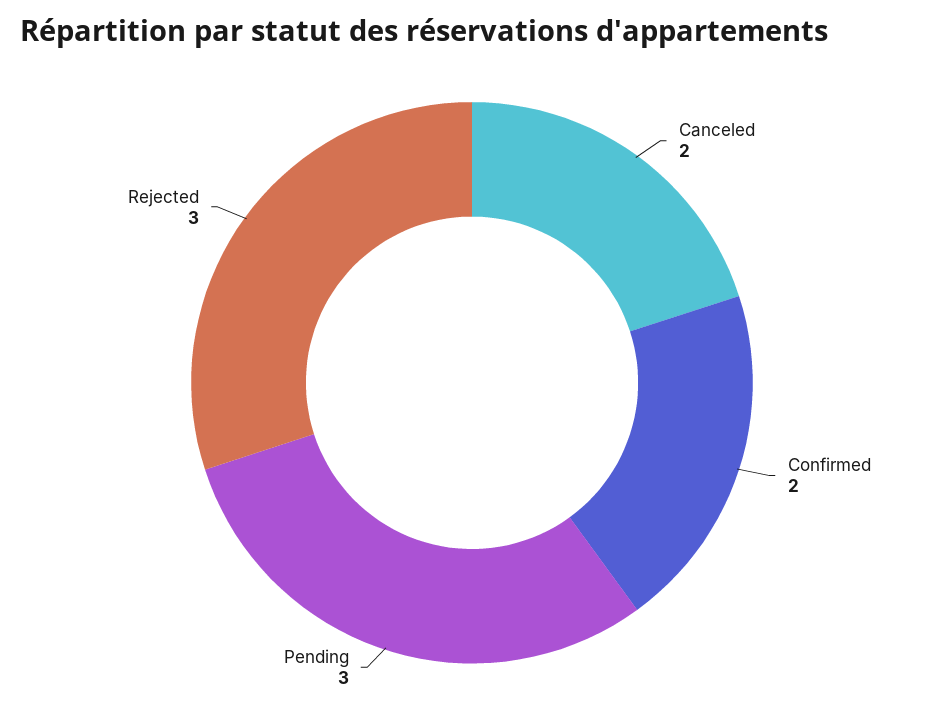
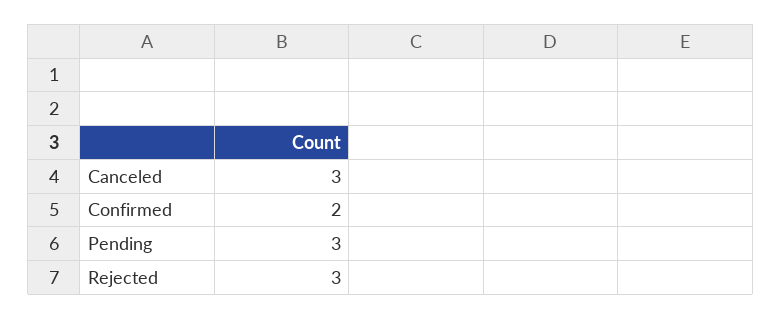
Canceled: 2 -> 3

